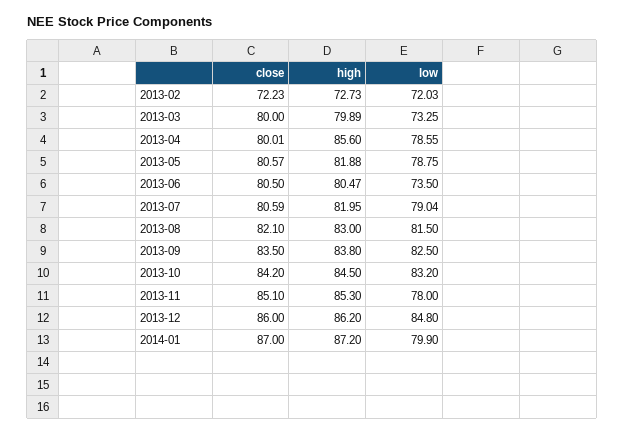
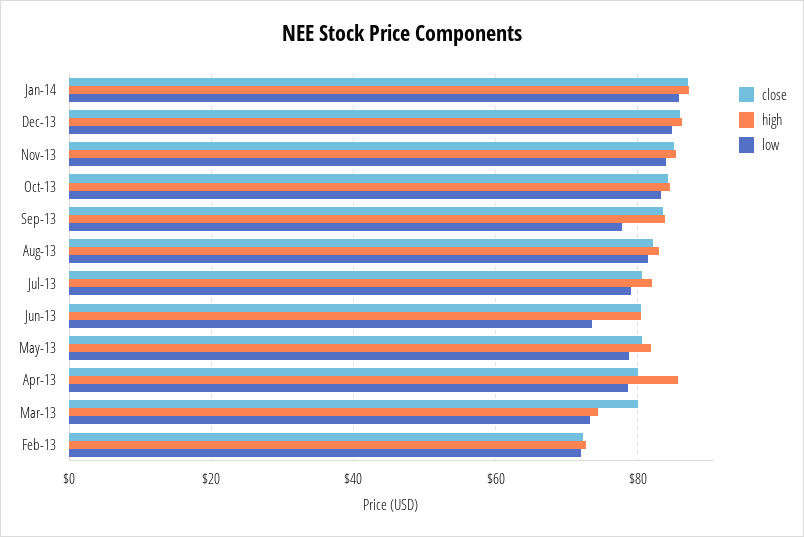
high, 2013-03: 79.89 -> 74
low, 2013-09: 82.5 -> 78
low, 2013-11: 78 -> 84
low, 2014-01: 79.9 -> 86

